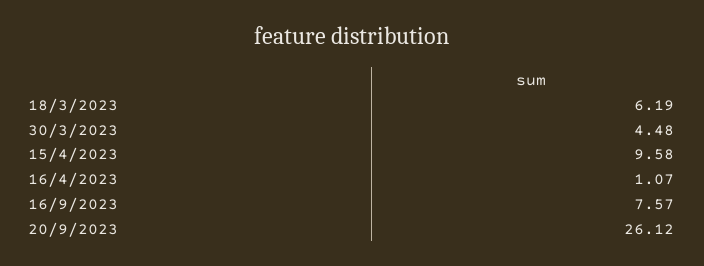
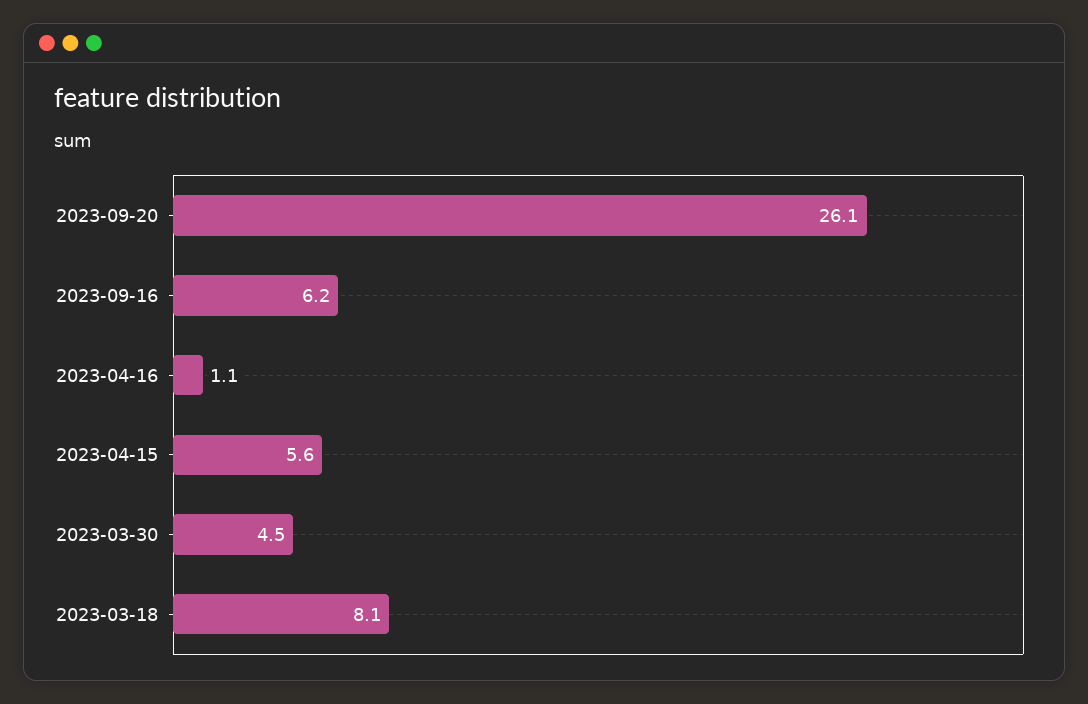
18/3/2023: 6.19 -> 8.1
15/4/2023: 9.58 -> 5.6
16/9/2023: 7.57 -> 6.2

